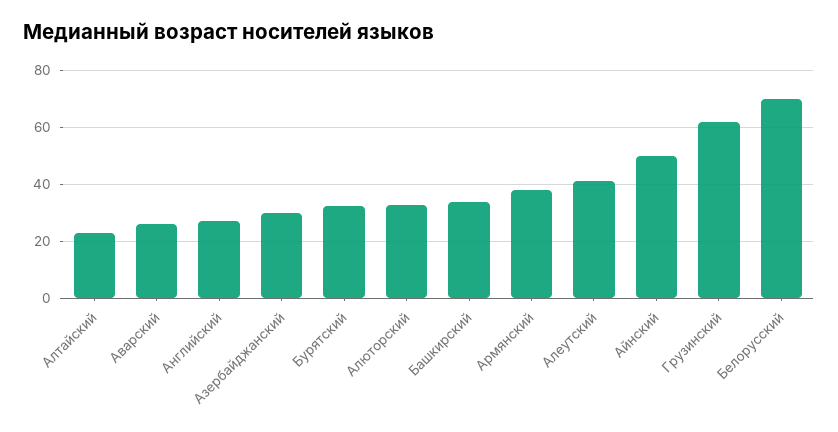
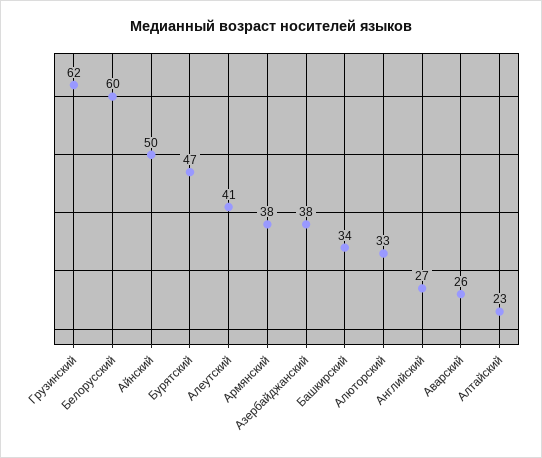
Азербайджанский: 30 -> 38
Бурятский: 32.5 -> 47
Белорусский: 70 -> 60

